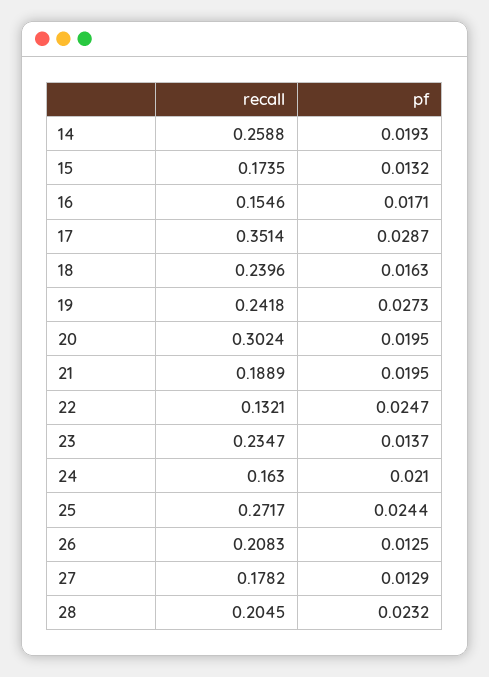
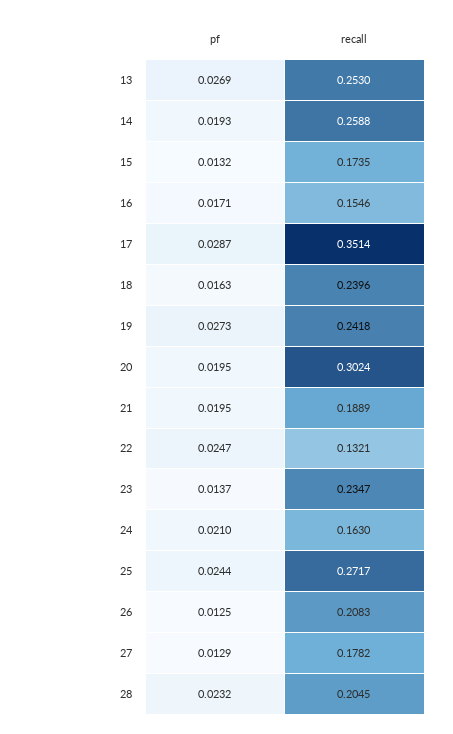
pf, 13: none -> 0.0269
recall, 13: none -> 0.253

